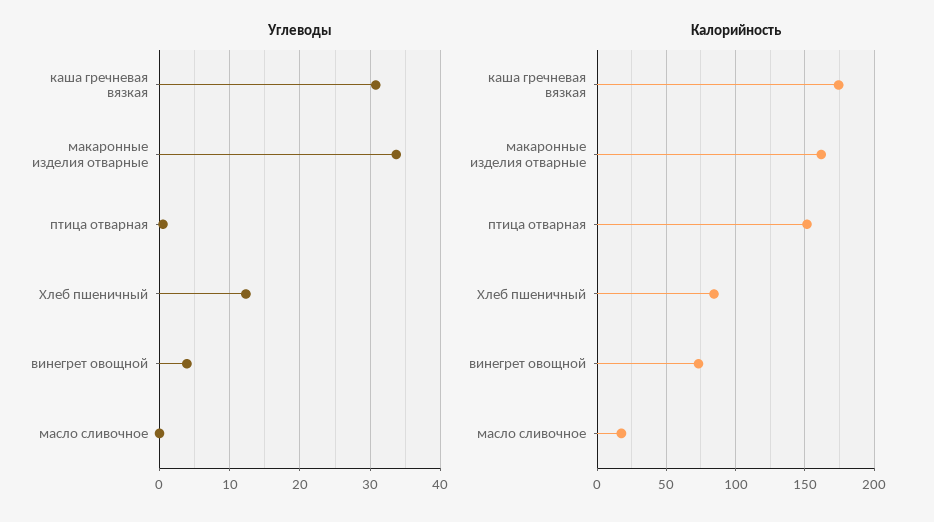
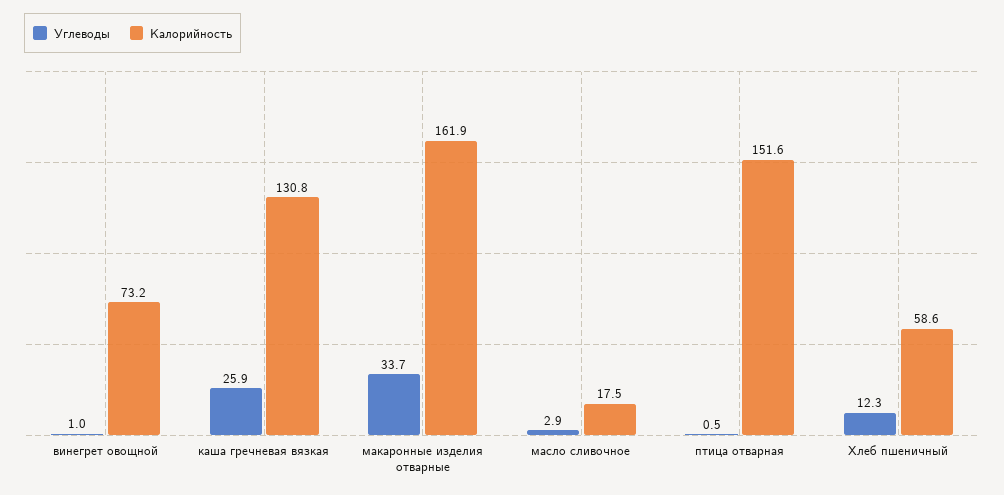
Углеводы, каша гречневая вязкая: 31 -> 25.9
Углеводы, винегрет овощной: 4 -> 1
Углеводы, масло сливочное: 0 -> 2.9
Калорийность, каша гречневая вязкая: 175 -> 130.8
Калорийность, Хлеб пшеничный: 85 -> 58.6

